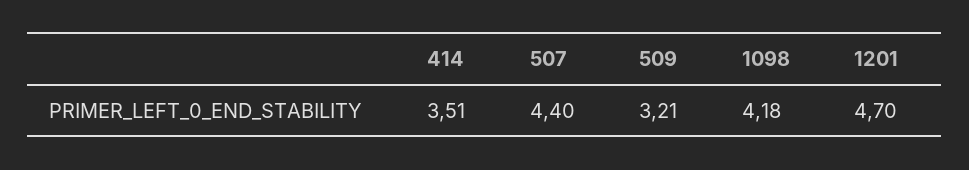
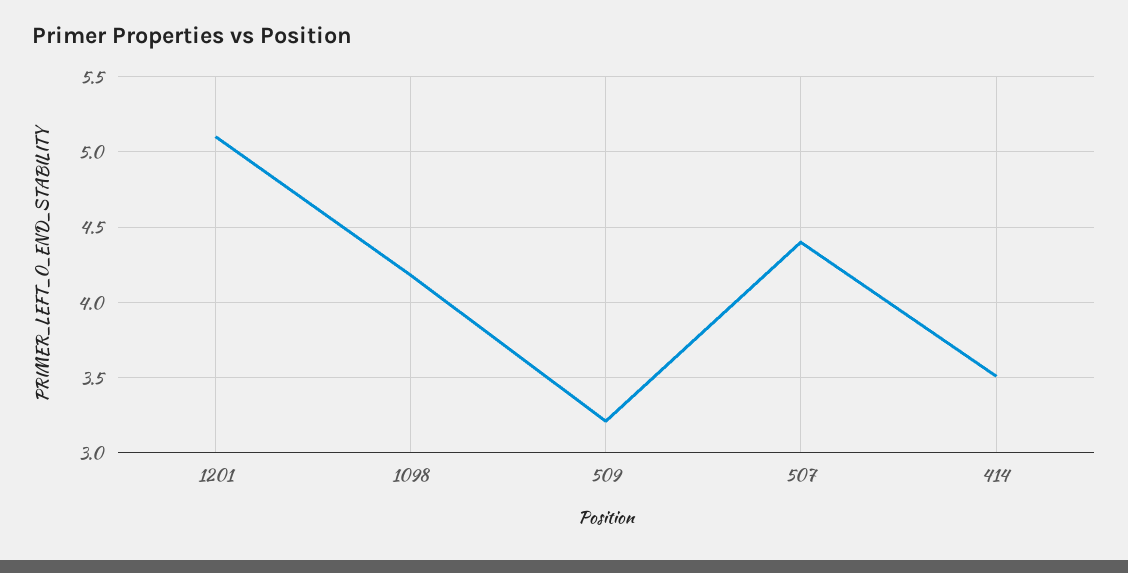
1201: 4.7 -> 5.1

